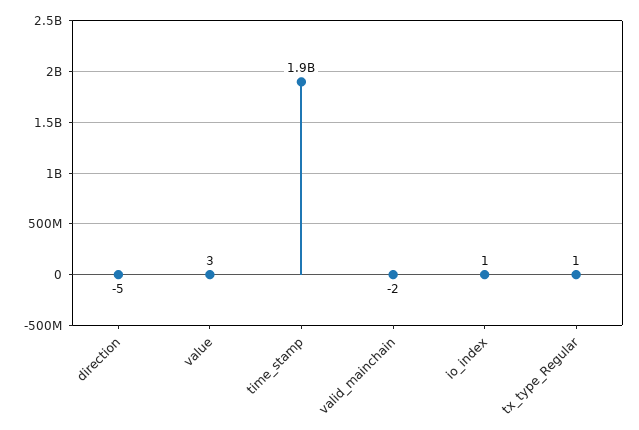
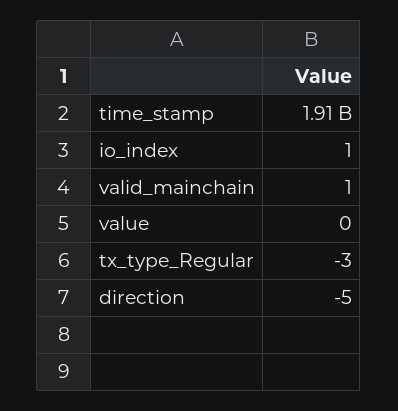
value: 3 -> 0
valid_mainchain: -2 -> 1
tx_type_Regular: 1 -> -3

